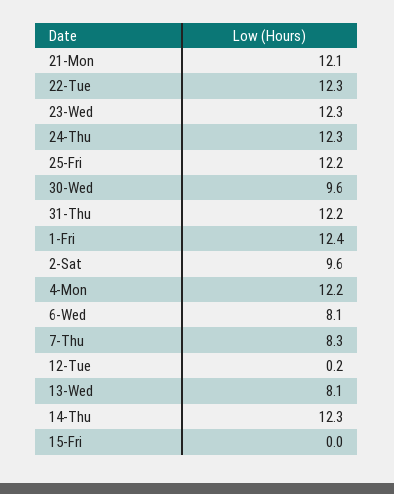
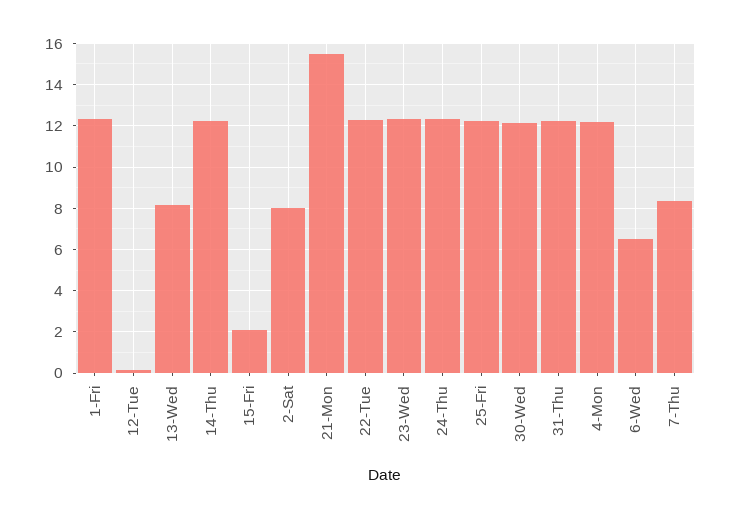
21-Mon: 12.1 -> 15.5
30-Wed: 9.6 -> 12
2-Sat: 9.6 -> 8
6-Wed: 8.1 -> 6.5
15-Fri: 0 -> 2

